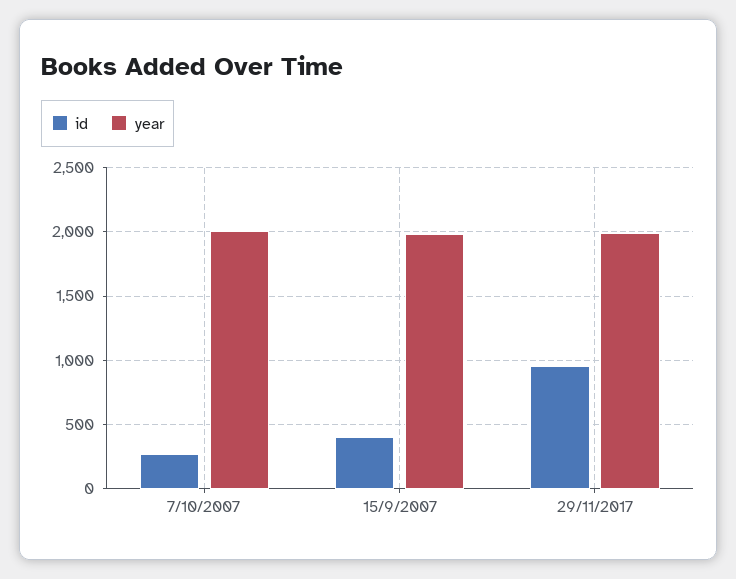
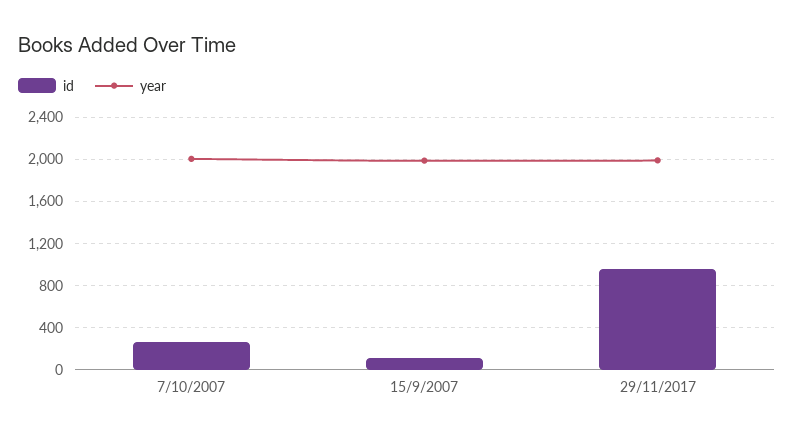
id, 15/9/2007: 400 -> 100

